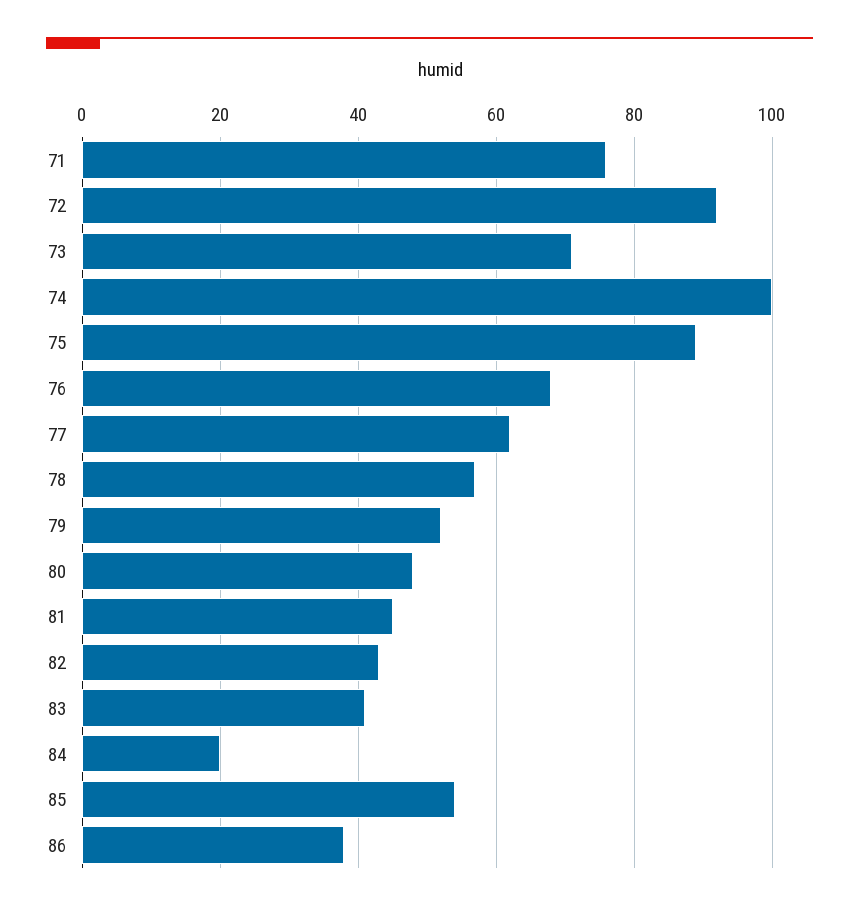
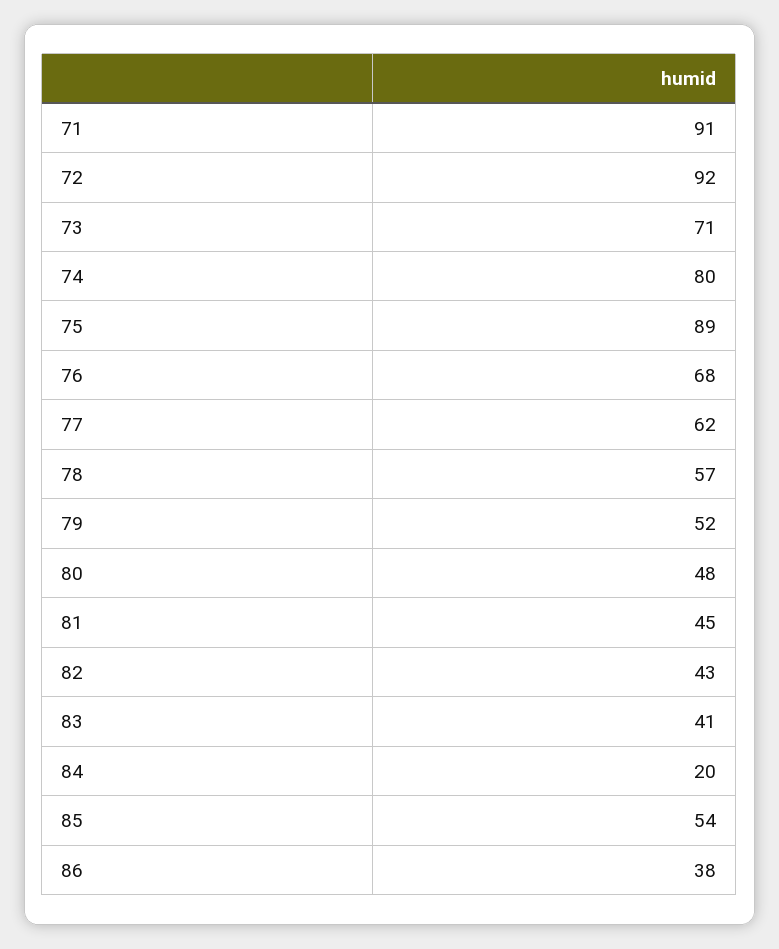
71: 75 -> 91
74: 100 -> 80

